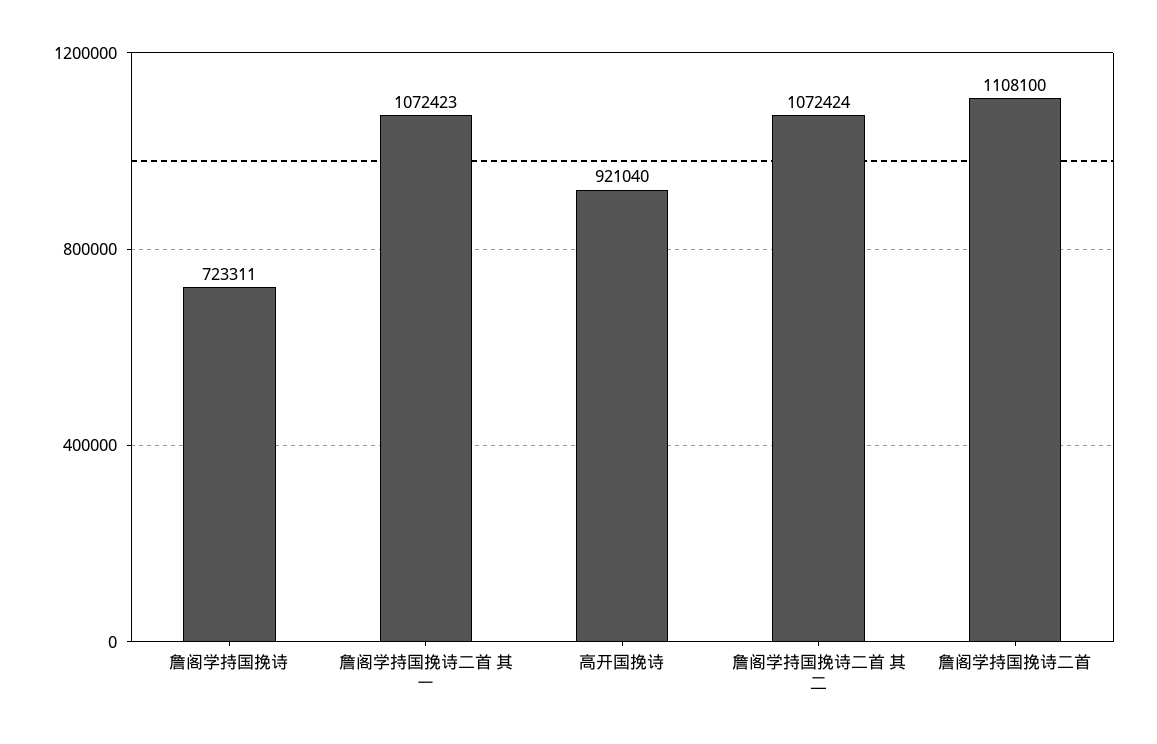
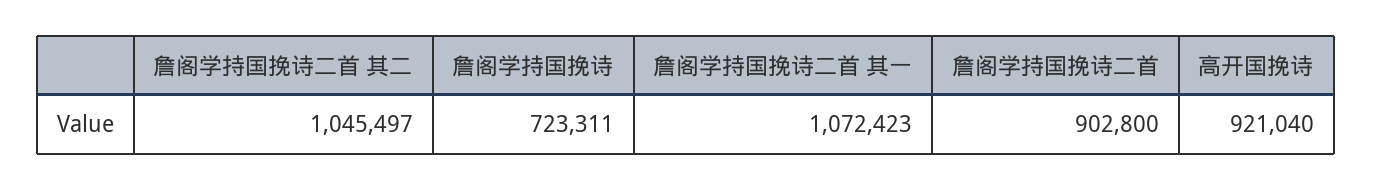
詹阁学持国挽诗二首 其二: 1072424 -> 1045497
詹阁学持国挽诗二首: 1108100 -> 902800

